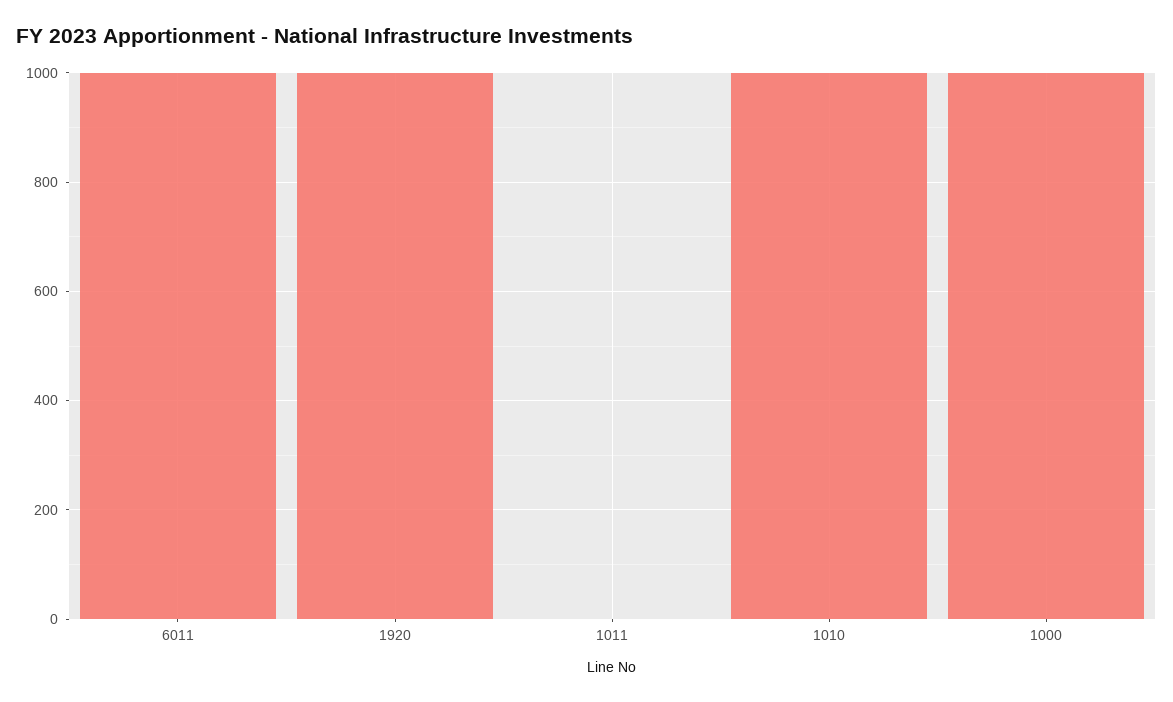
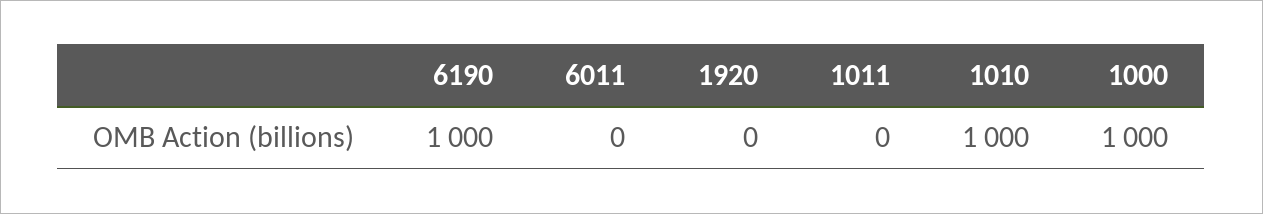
6011: 1000 -> 0
1920: 1000 -> 0
6190: none -> 1000

